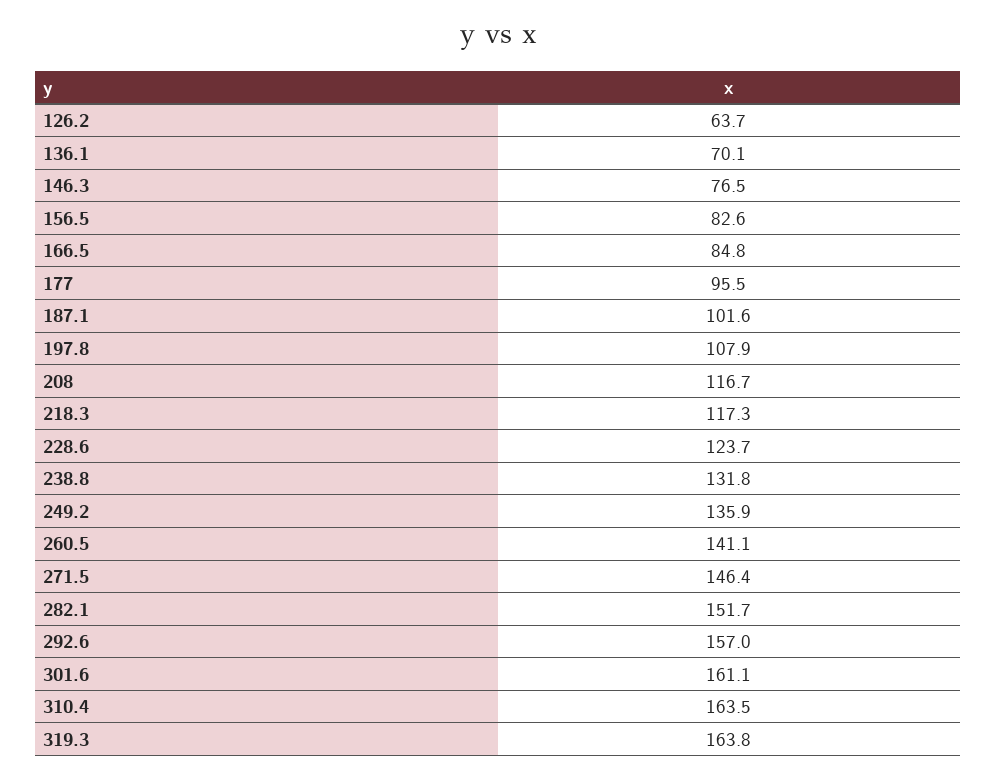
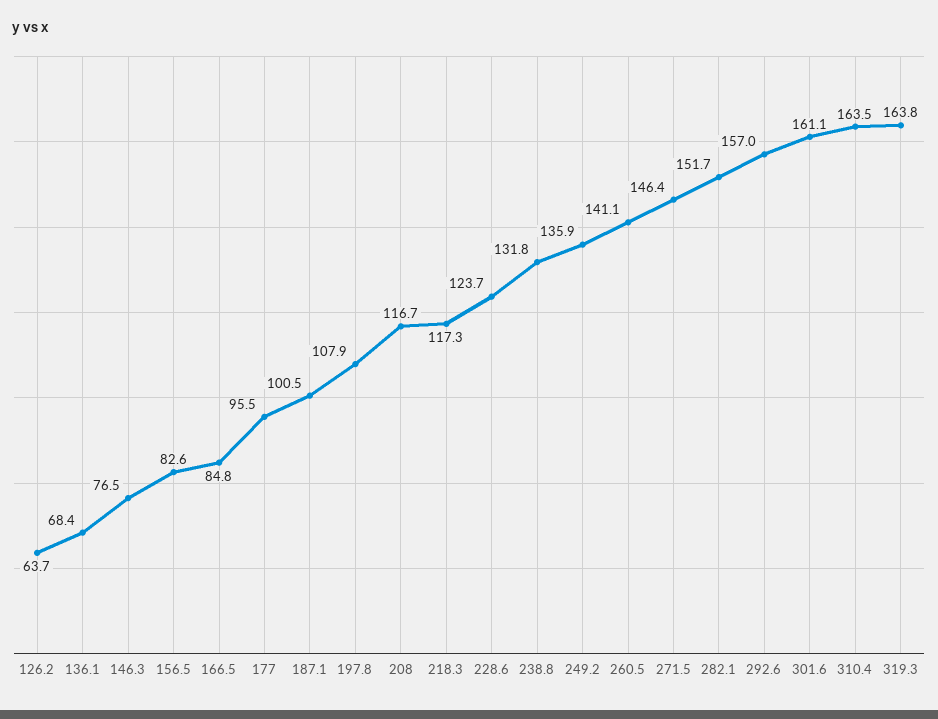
136.1: 70.1 -> 68.4
187.1: 101.6 -> 100.5

